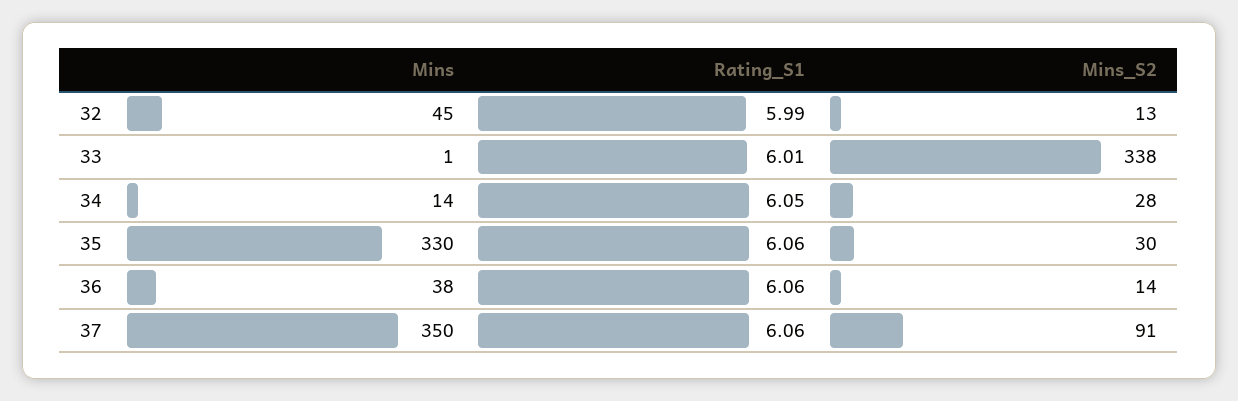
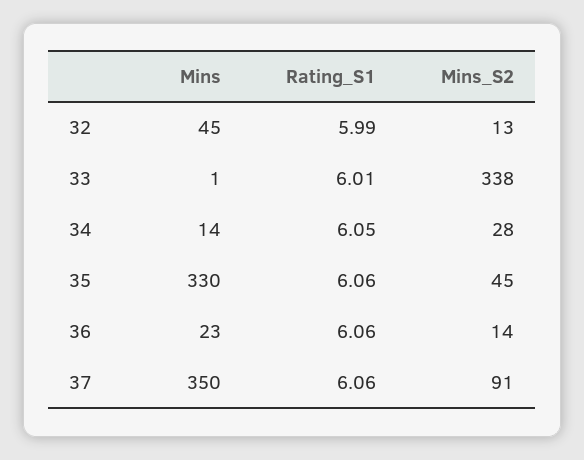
Mins_S2, 35: 30 -> 45
Mins, 36: 38 -> 23

